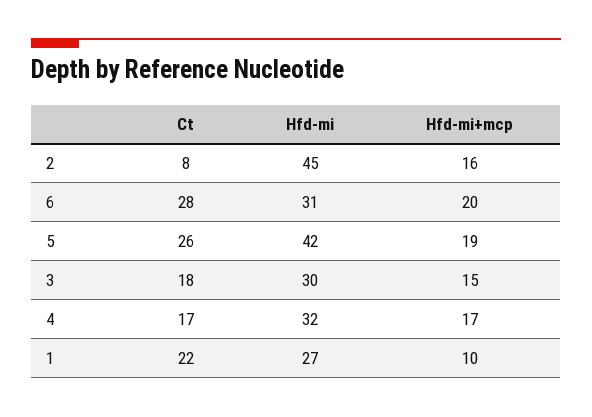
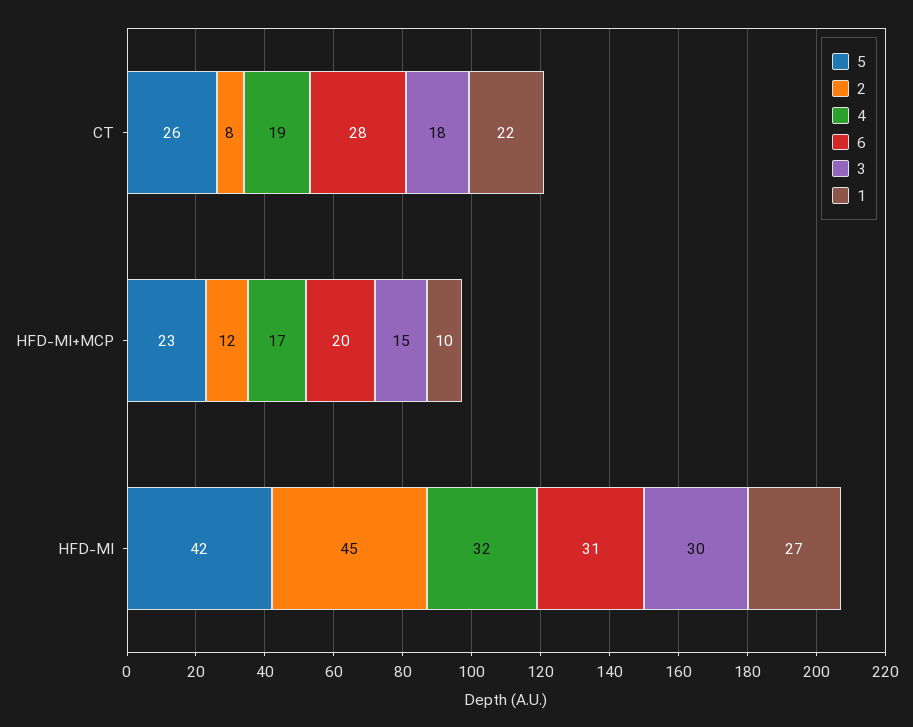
2, Hfd-mi+mcp: 16 -> 12
5, Hfd-mi+mcp: 19 -> 23
4, Ct: 17 -> 19

